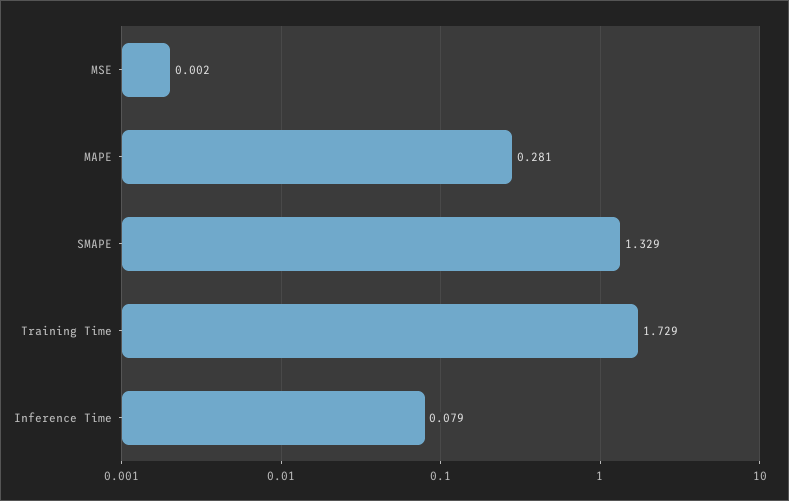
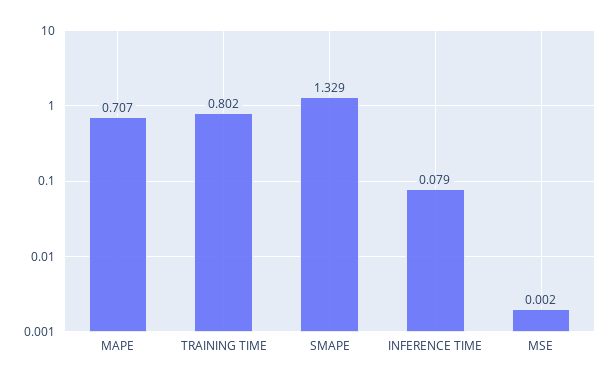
MAPE: 0.281 -> 0.707
Training Time: 1.729 -> 0.802

